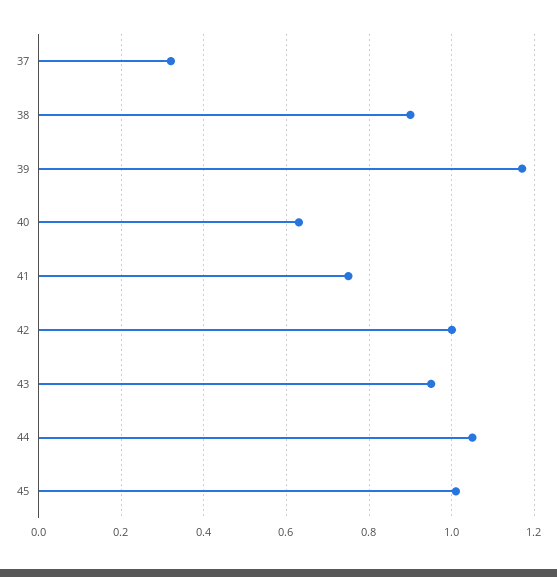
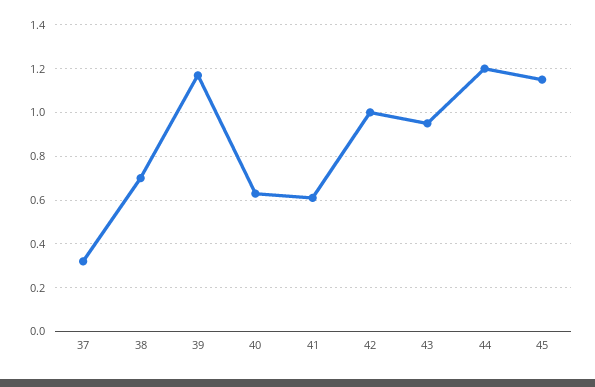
38: 0.9 -> 0.7
41: 0.75 -> 0.6
44: 1.05 -> 1.2
45: 1 -> 1.15

